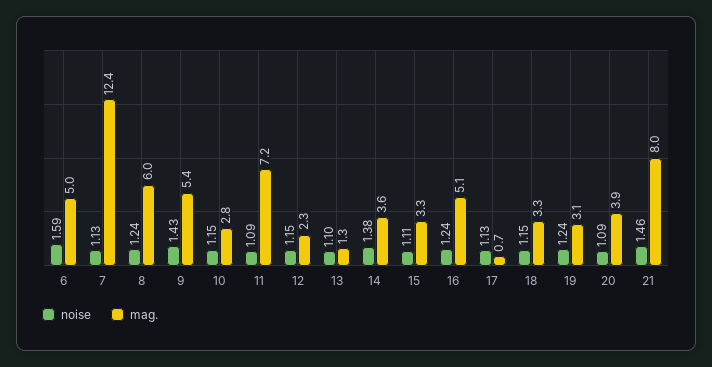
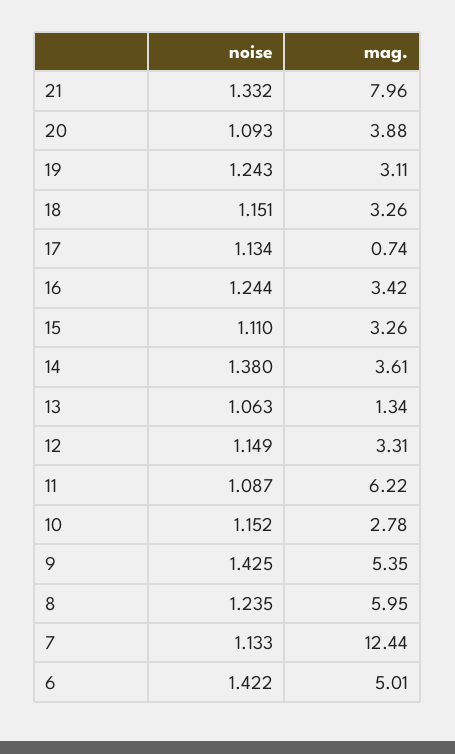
noise, 6: 1.59 -> 1.422
mag., 11: 7.2 -> 6.22
mag., 12: 2.3 -> 3.31
noise, 13: 1.1 -> 1.063
mag., 16: 5.1 -> 3.42
noise, 21: 1.46 -> 1.332

